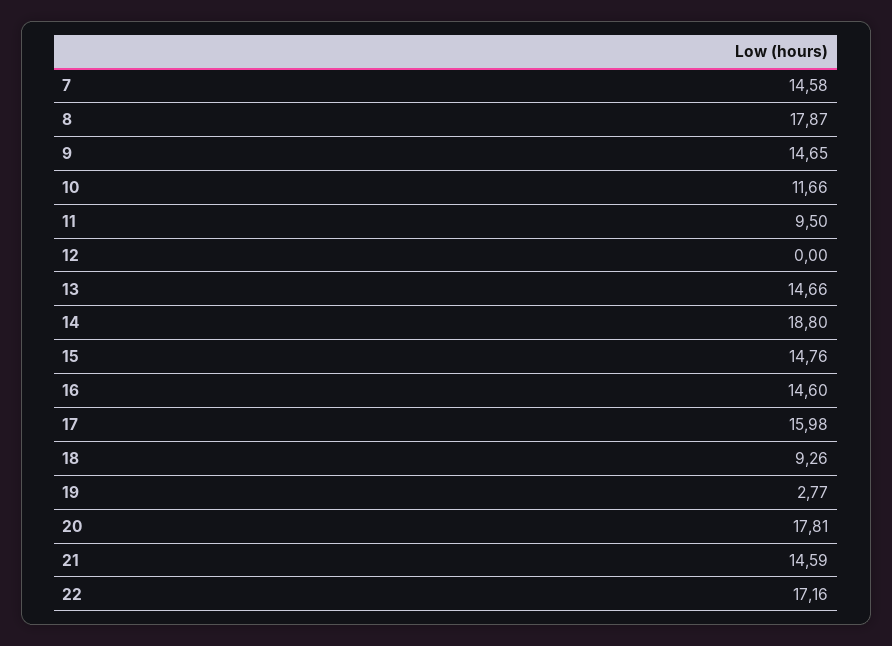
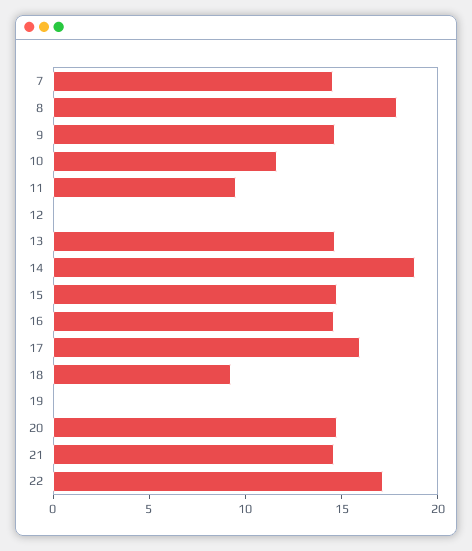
19: 2.77 -> 0
20: 17.81 -> 15

